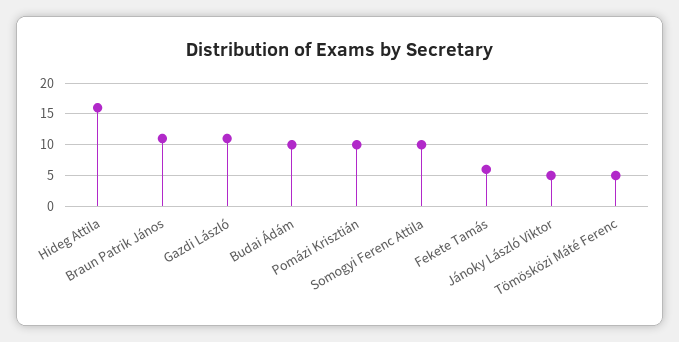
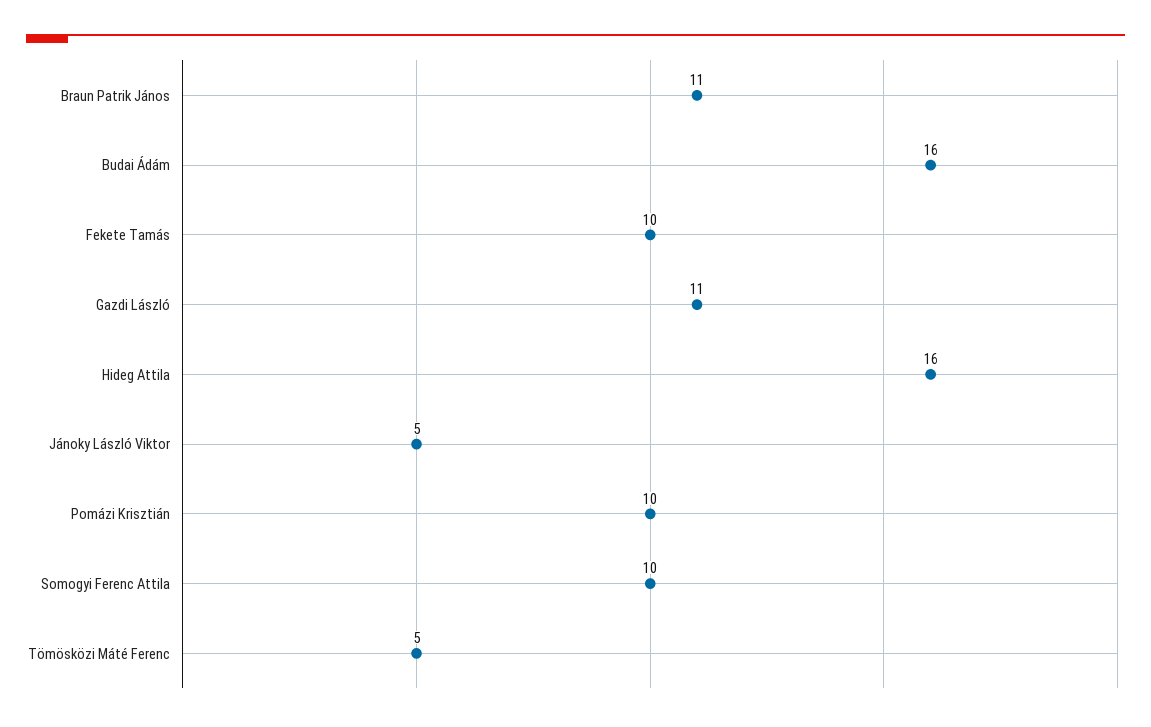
Budai Ádám: 10 -> 16
Fekete Tamás: 6 -> 10

